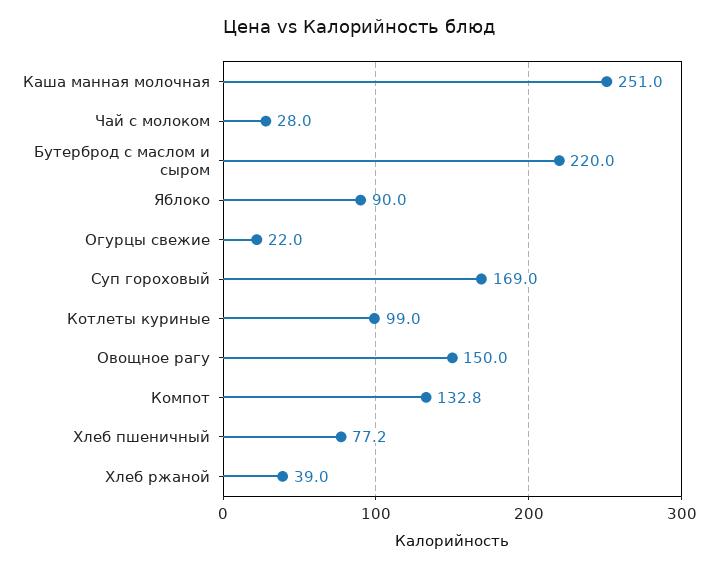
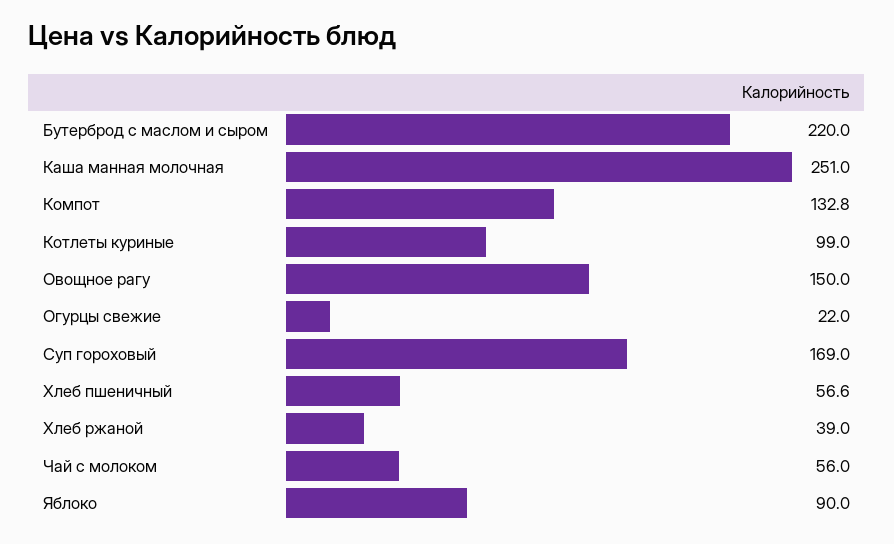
Чай с молоком: 28 -> 56
Хлеб пшеничный: 77.2 -> 56.6

